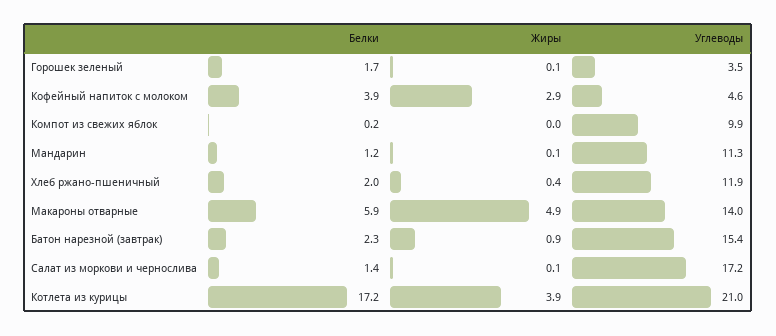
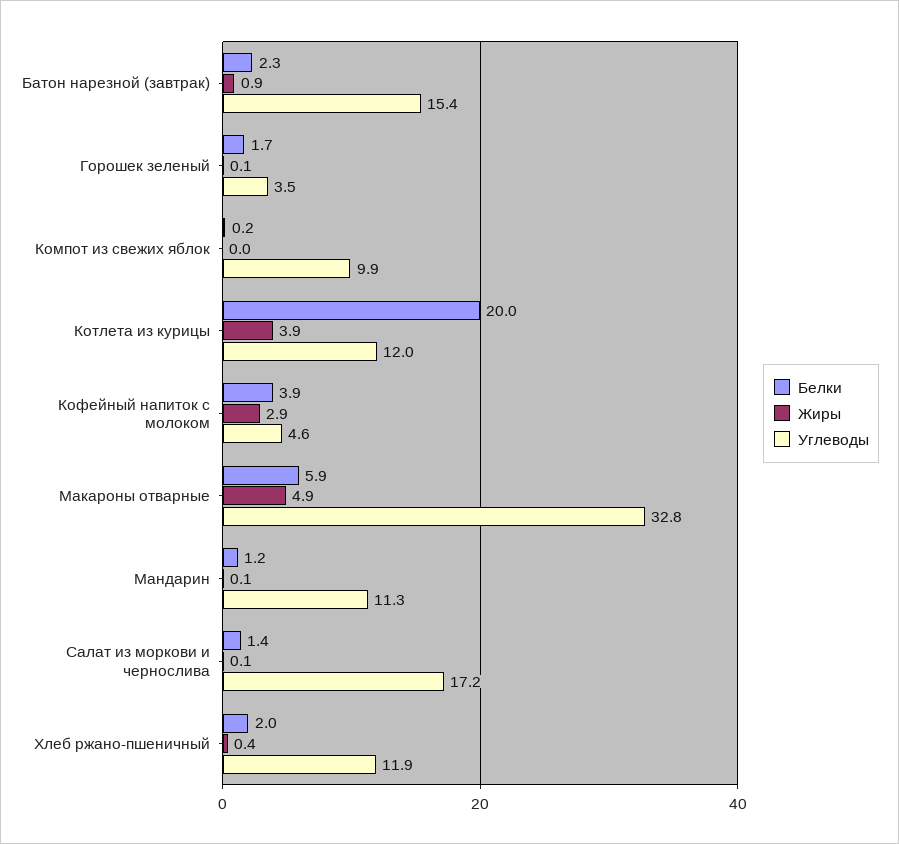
Углеводы, Макароны отварные: 14 -> 32.8
Белки, Котлета из курицы: 17.2 -> 20
Углеводы, Котлета из курицы: 21 -> 12

